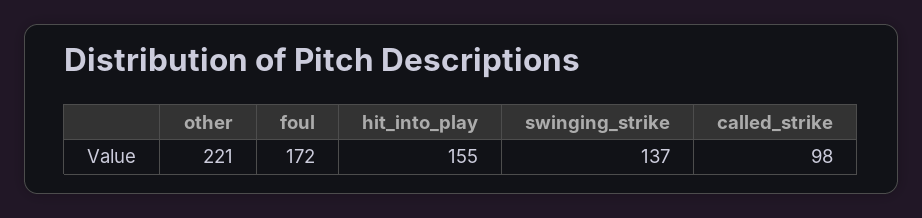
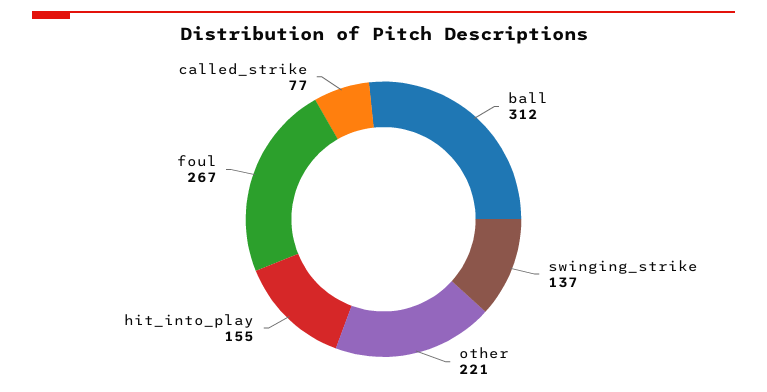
foul: 172 -> 267
called_strike: 98 -> 77
ball: none -> 312

